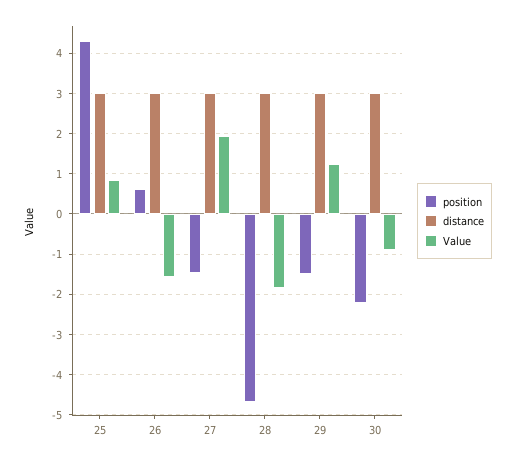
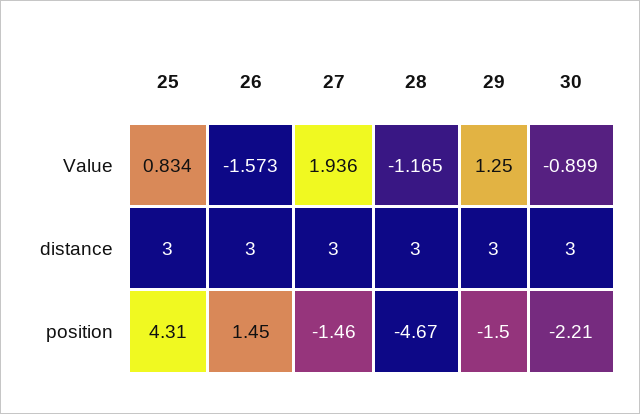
position, 26: 0.6 -> 1.45
Value, 28: -1.8 -> -1.165

